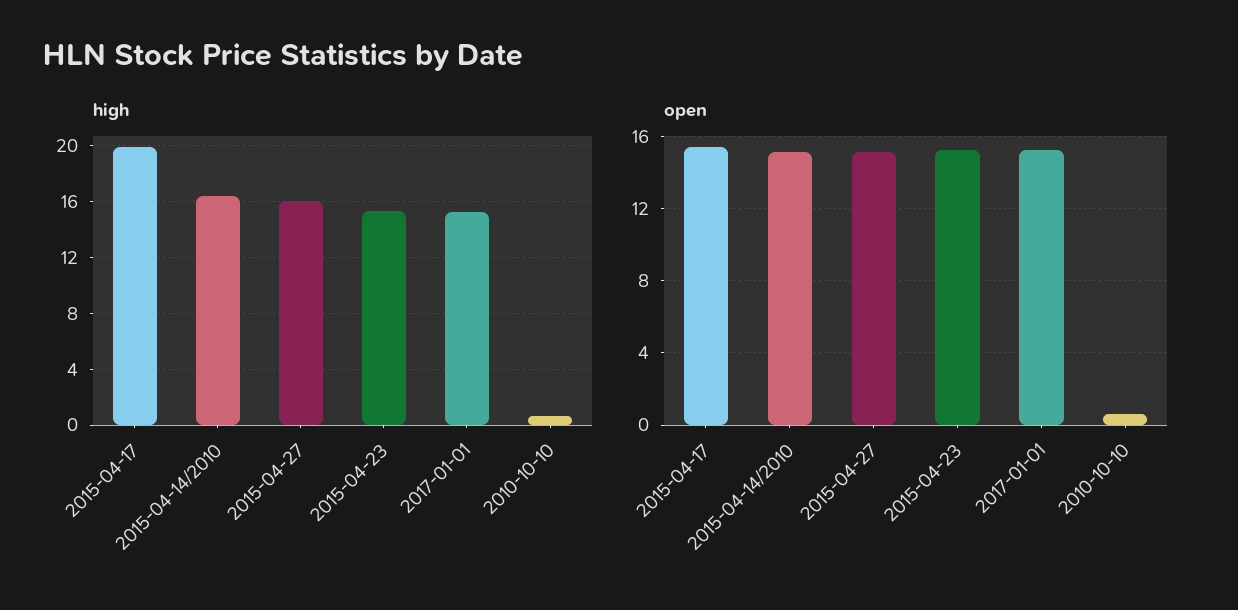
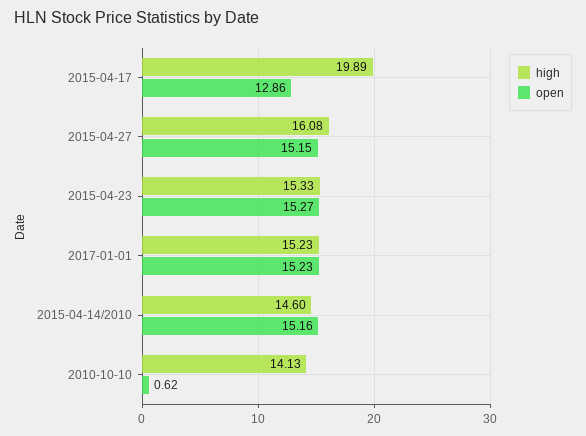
high, 2015-04-14/2010: 16.5 -> 14.6
high, 2010-10-10: 0.5 -> 14.13
open, 2015-04-17: 15.5 -> 12.86

